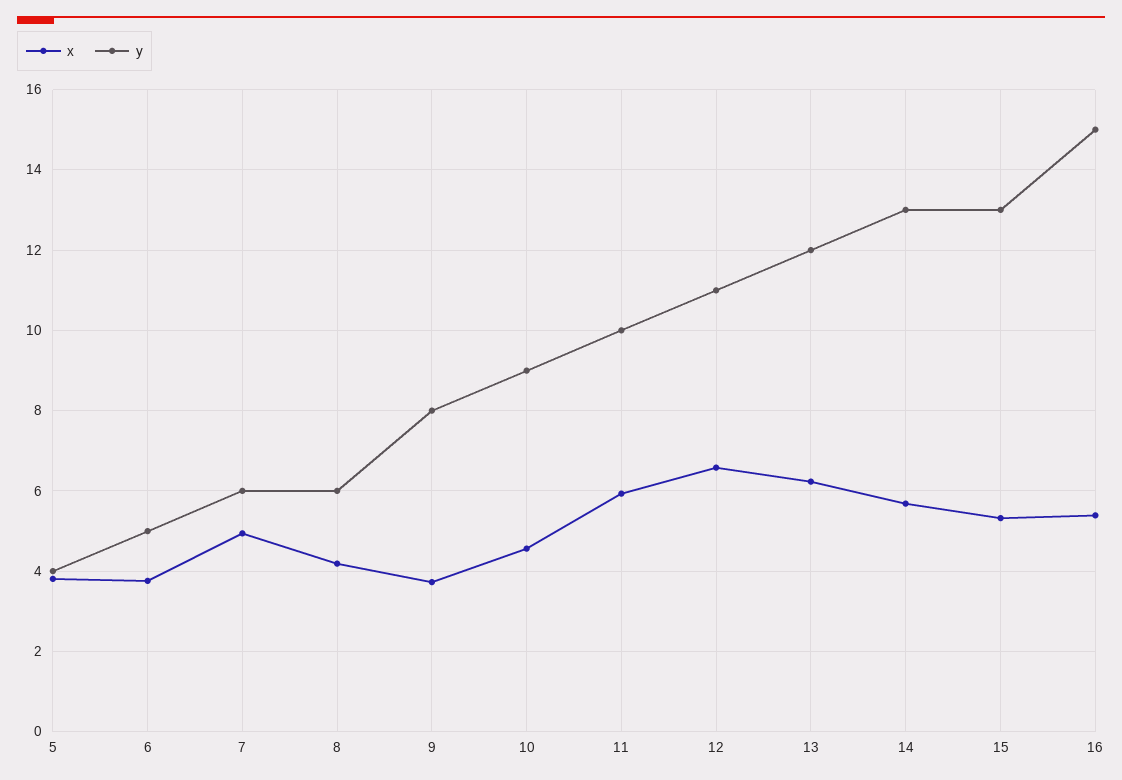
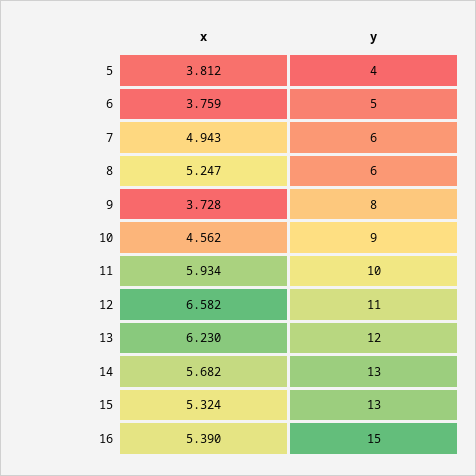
x, 8: 4.2 -> 5.247

